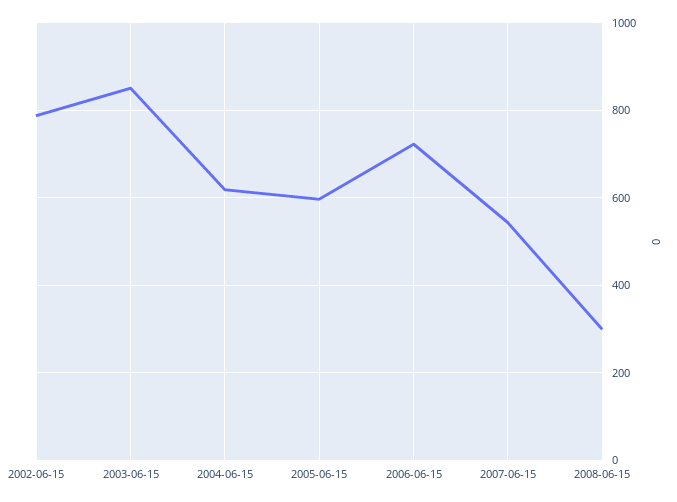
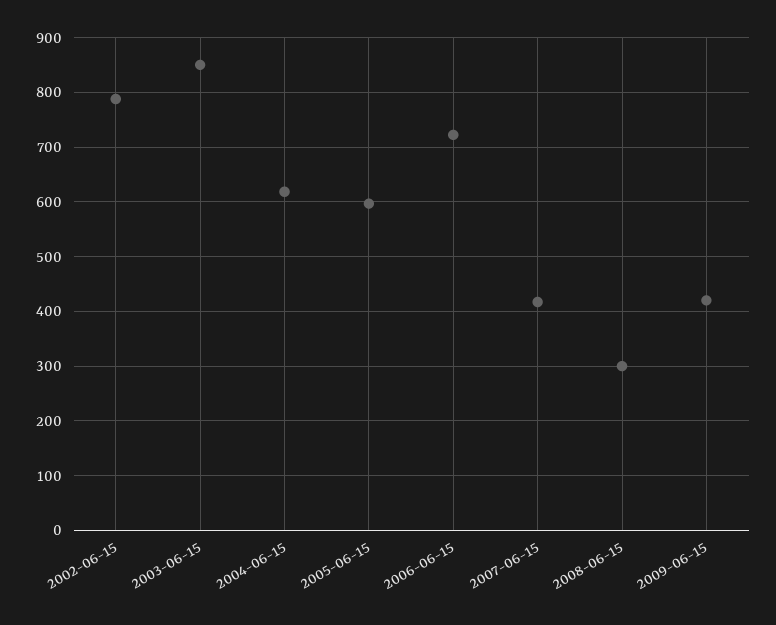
2007-06-15: 540 -> 420
2009-06-15: none -> 420

